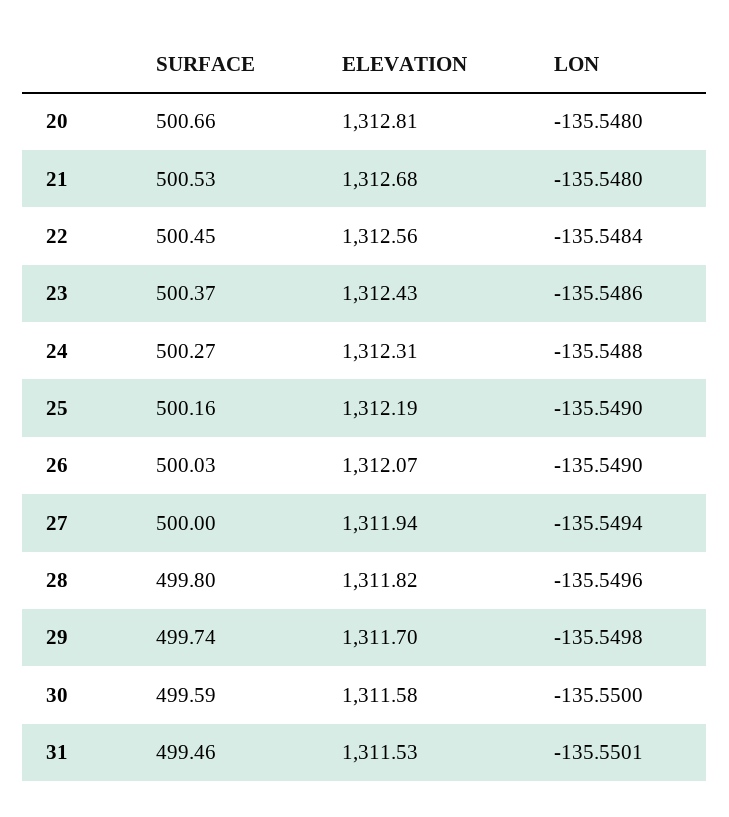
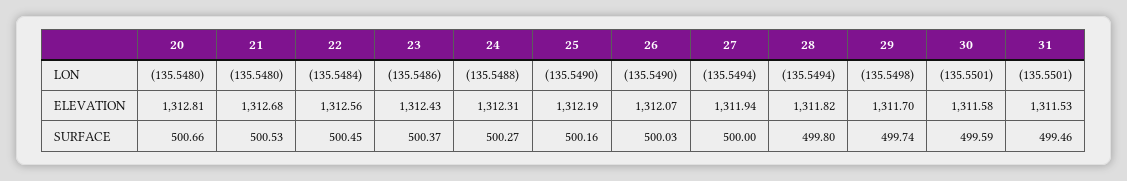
LON, 28: -135.5496 -> -135.5494
LON, 30: -135.55 -> -135.5501

